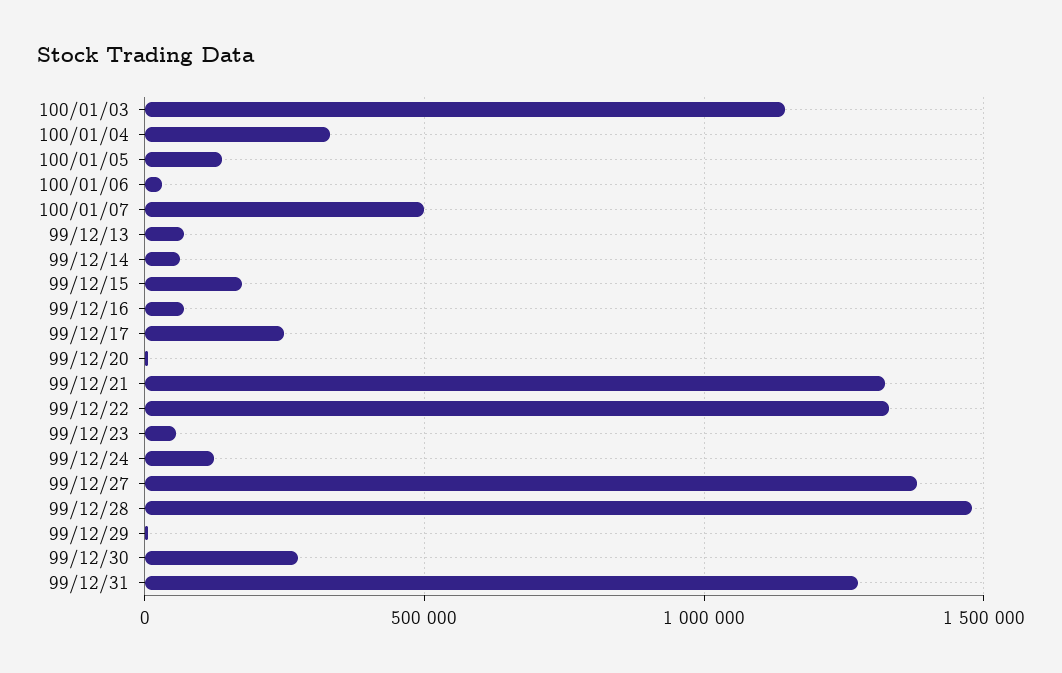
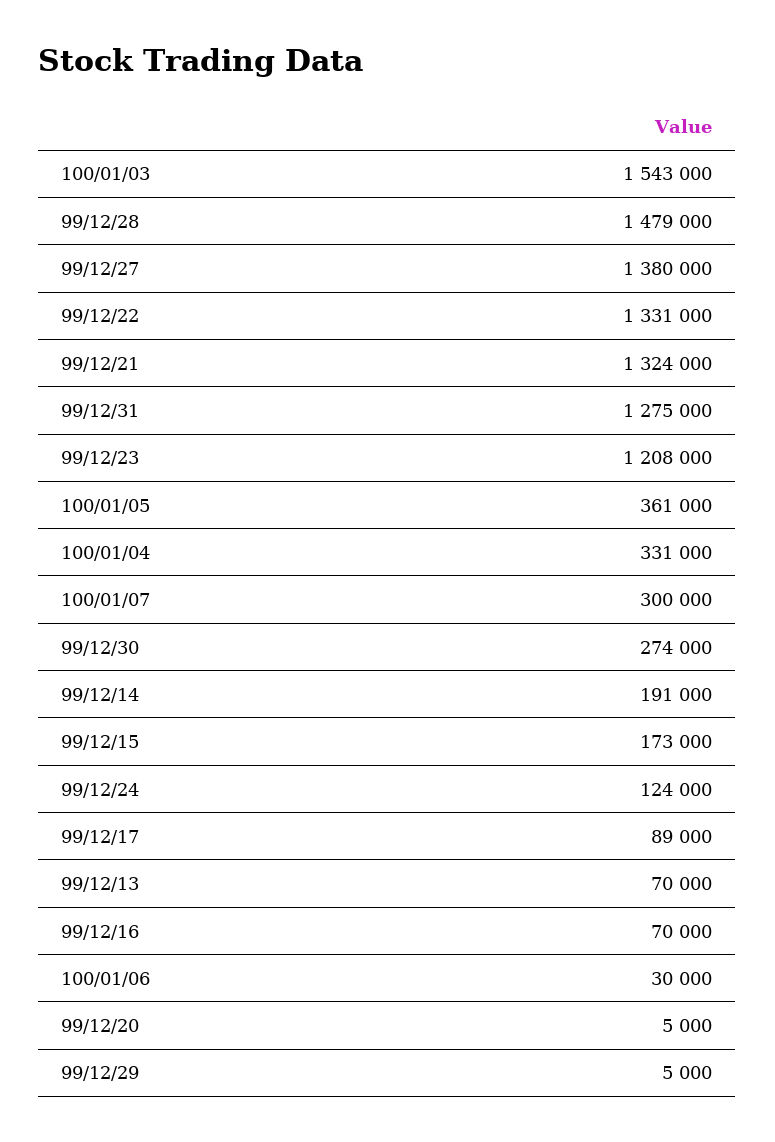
100/01/03: 1150000 -> 1543000
100/01/05: 150000 -> 361000
100/01/07: 500000 -> 300000
99/12/14: 50000 -> 191000
99/12/17: 250000 -> 89000
99/12/23: 50000 -> 1208000

